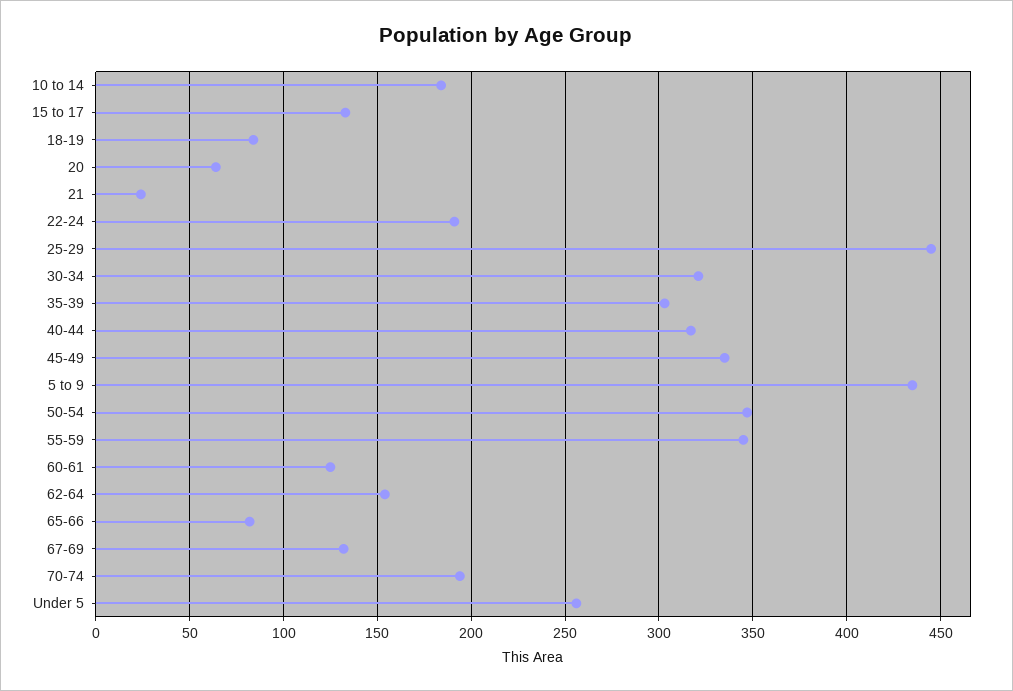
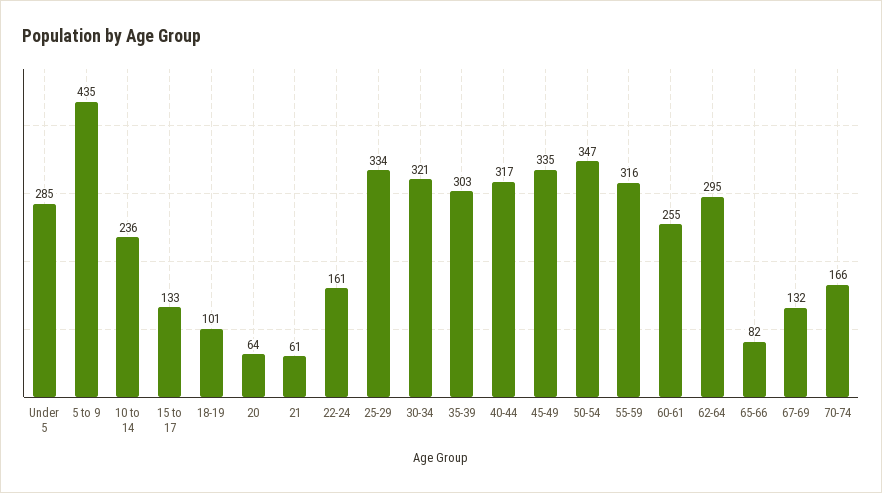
10 to 14: 185 -> 236
18-19: 85 -> 101
21: 25 -> 61
22-24: 190 -> 161
25-29: 445 -> 334
55-59: 345 -> 316
60-61: 125 -> 255
62-64: 155 -> 295
70-74: 195 -> 166
Under 5: 255 -> 285

